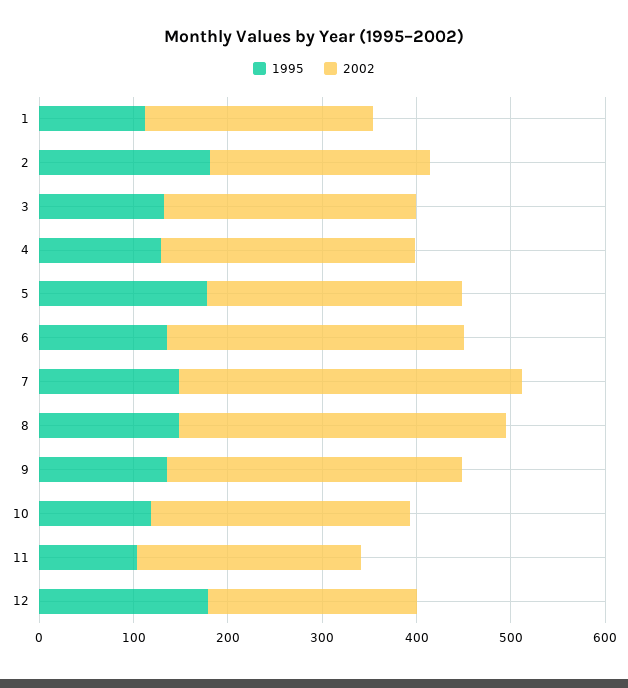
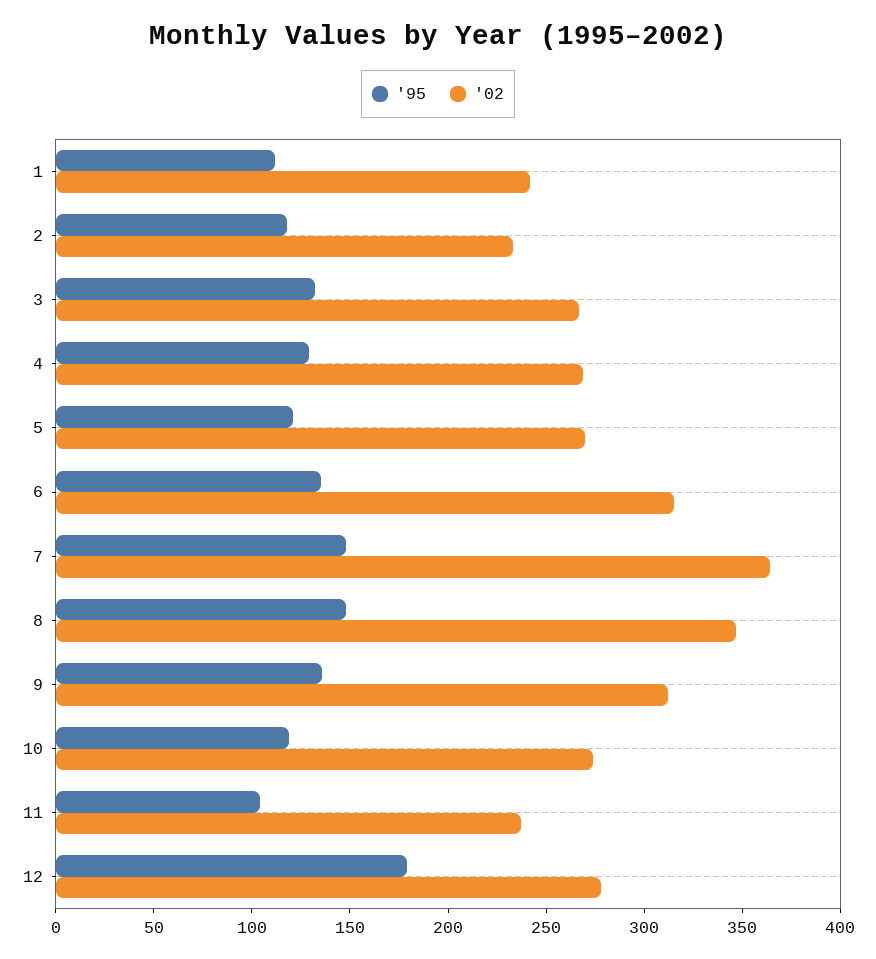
1995, 2: 180 -> 120
1995, 5: 180 -> 120
2002, 12: 220 -> 280

